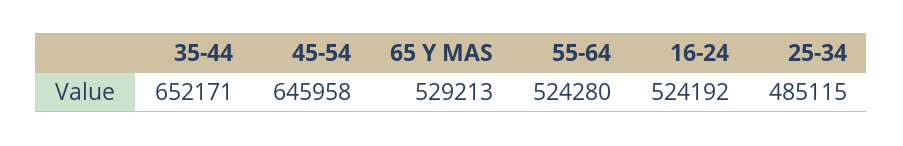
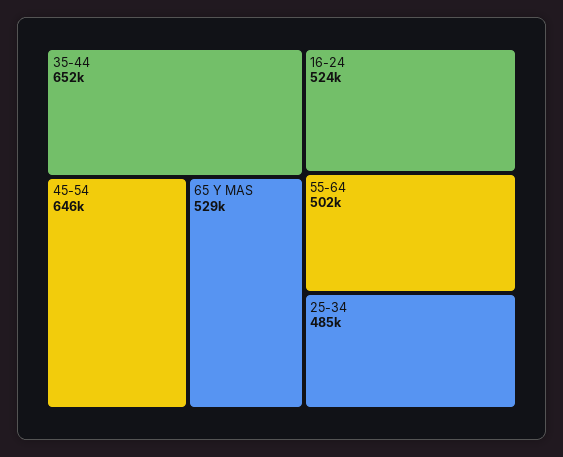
55-64: 524280 -> 502000

